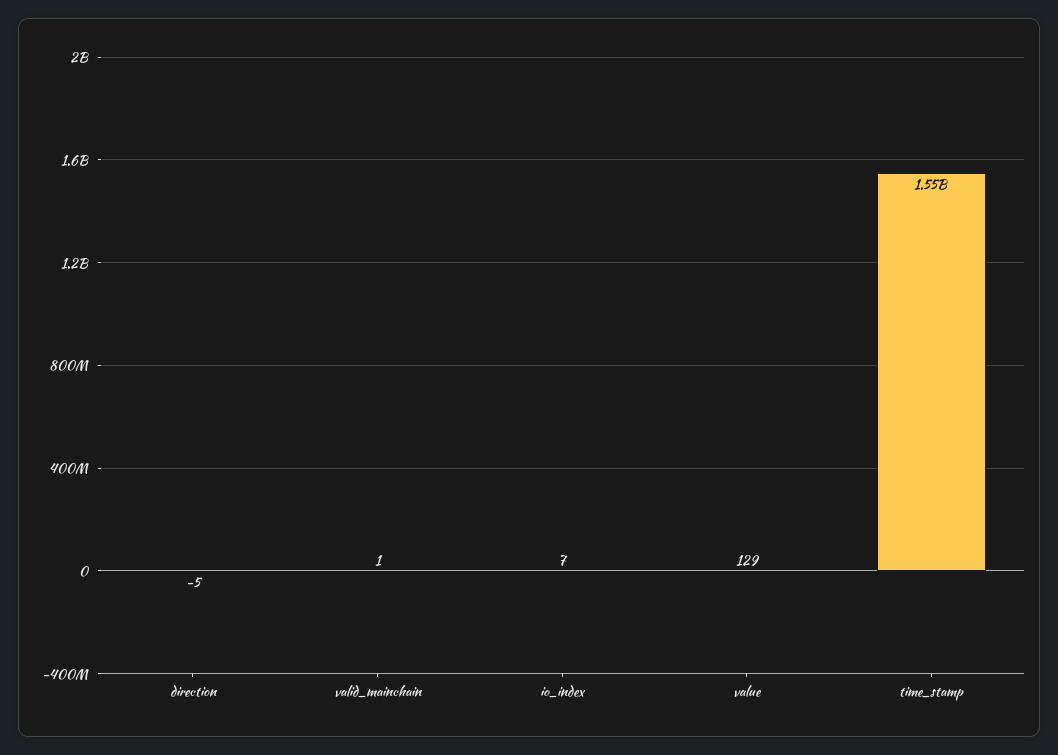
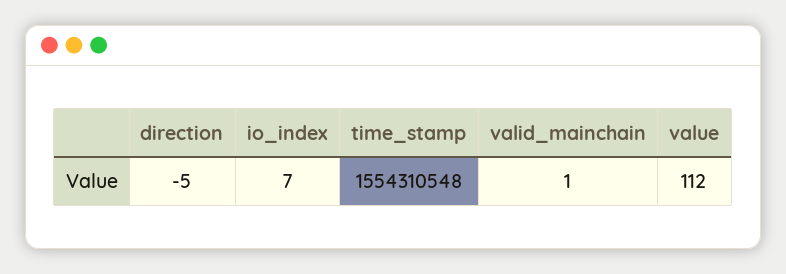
value: 129 -> 112

